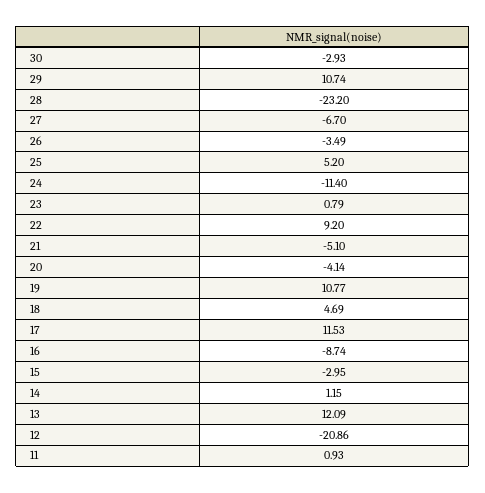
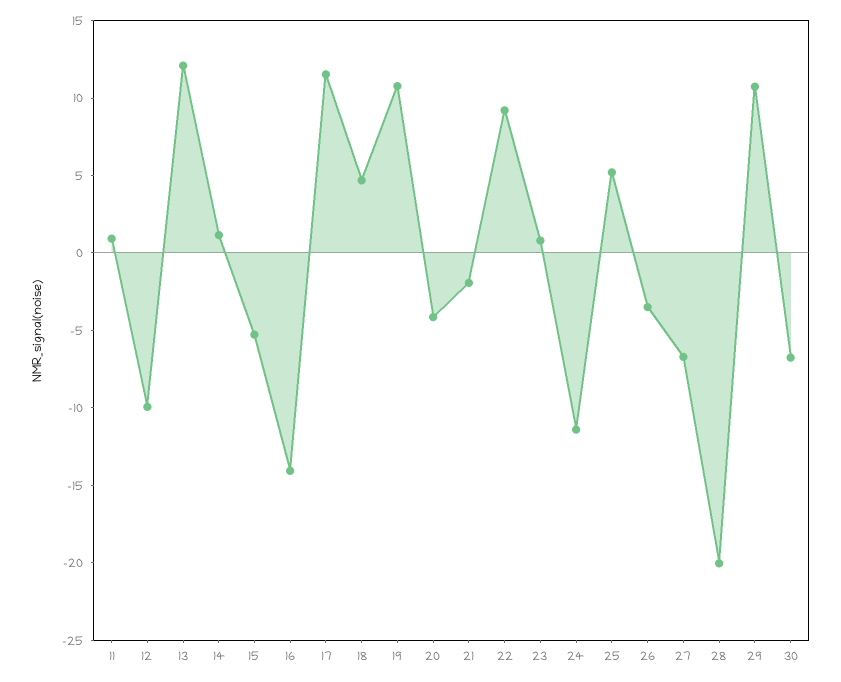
30: -2.93 -> -7
28: -23.2 -> -20
21: -5.1 -> -2
16: -8.74 -> -14
15: -2.95 -> -5
12: -20.86 -> -10

